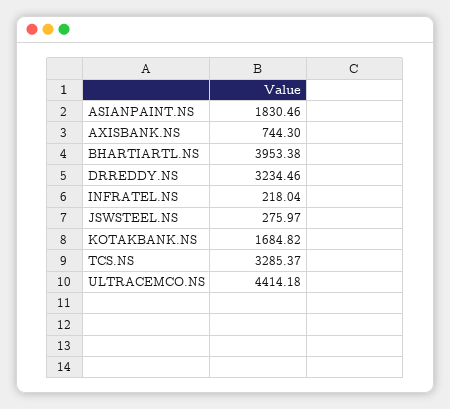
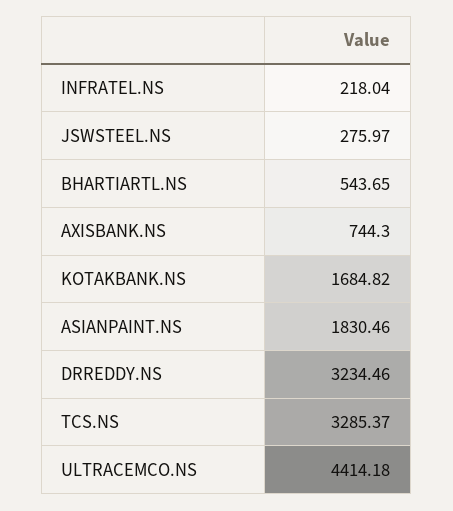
BHARTIARTL.NS: 3953.38 -> 543.65

